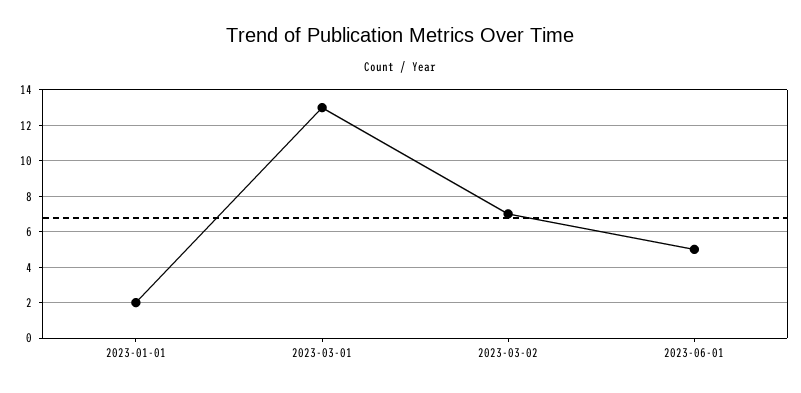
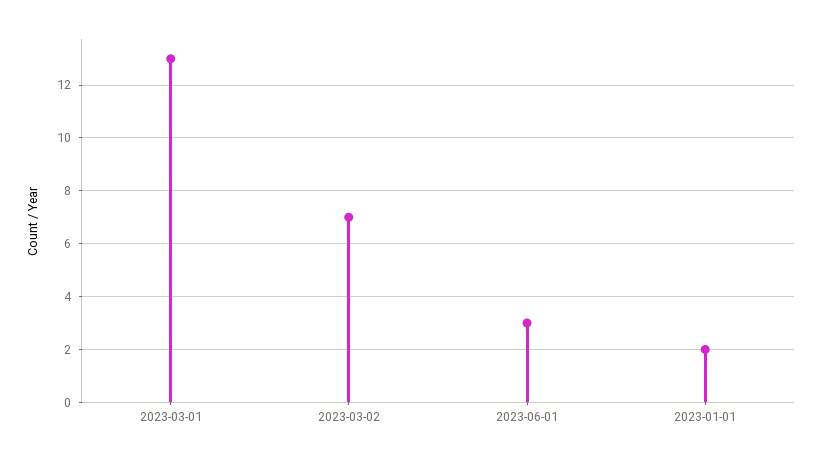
2023-06-01: 5 -> 3

